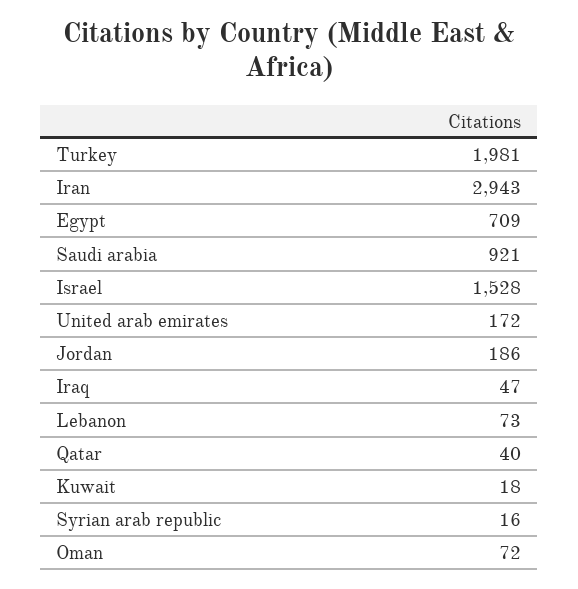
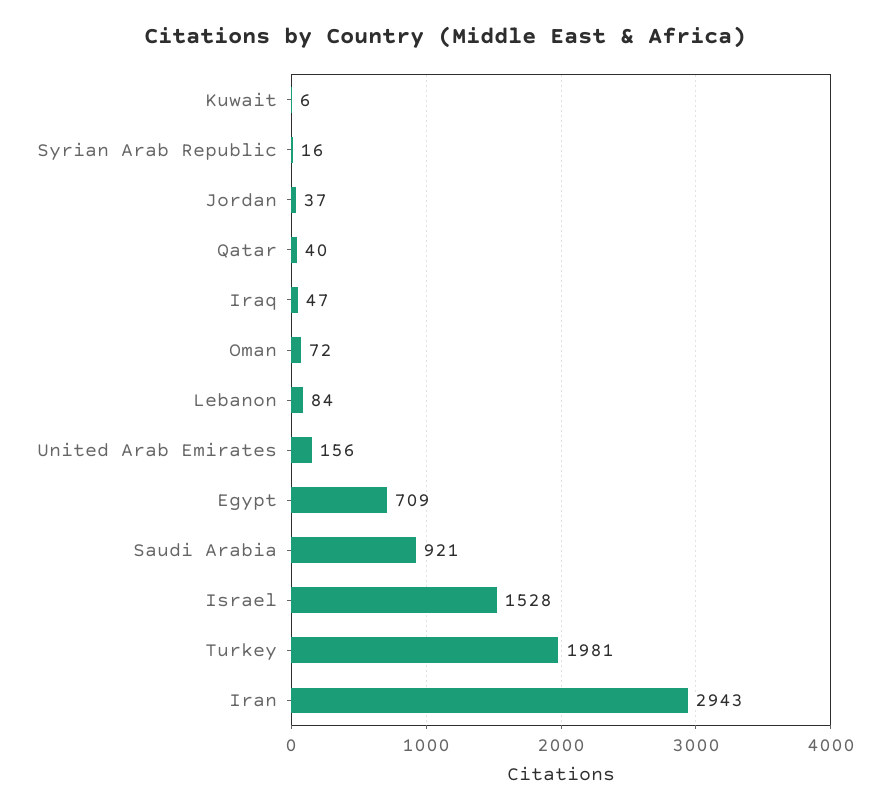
United arab emirates: 172 -> 156
Jordan: 186 -> 37
Lebanon: 73 -> 84
Kuwait: 18 -> 6

